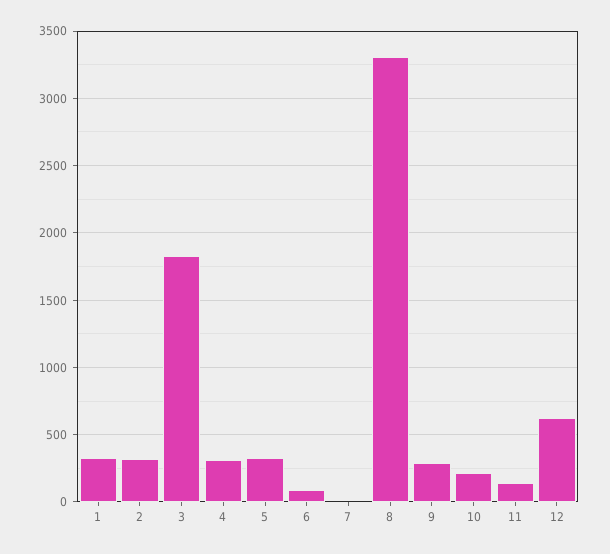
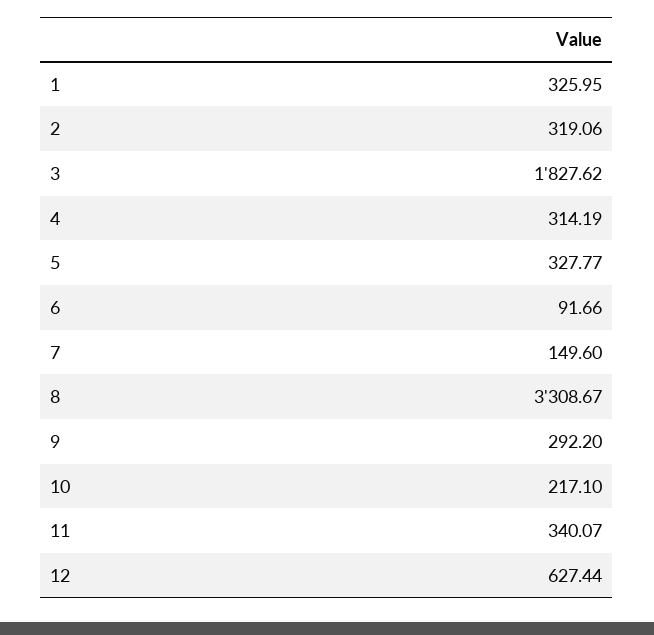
7: 0 -> 149.6
11: 150 -> 340.07

